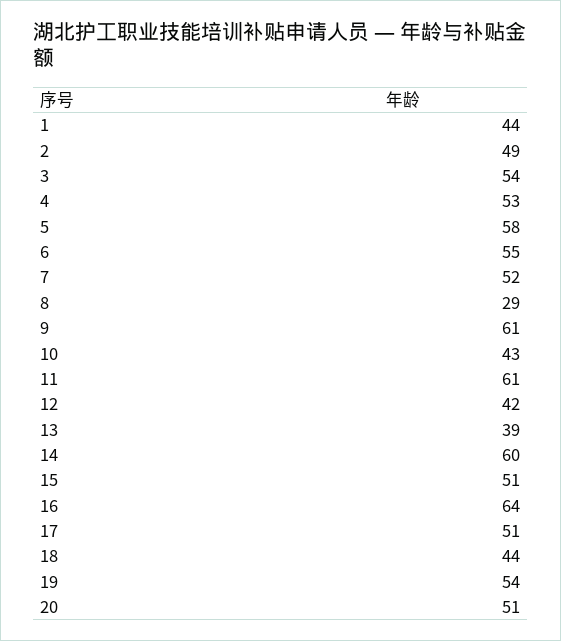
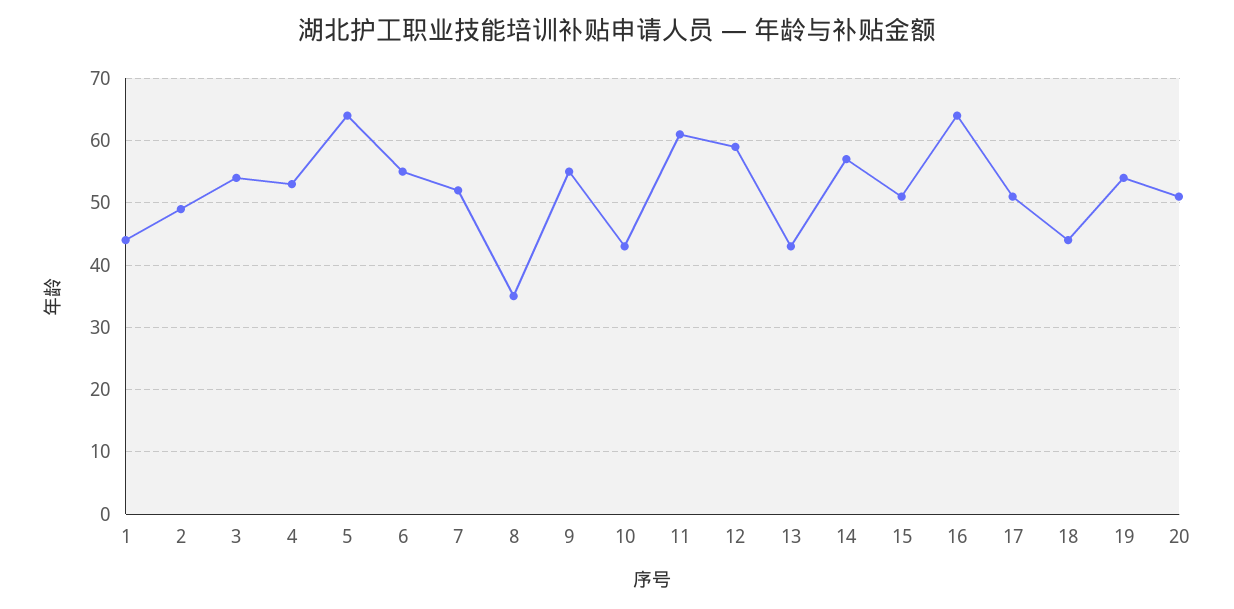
5: 58 -> 64
8: 29 -> 35
9: 61 -> 55
12: 42 -> 59
13: 39 -> 43
14: 60 -> 57

